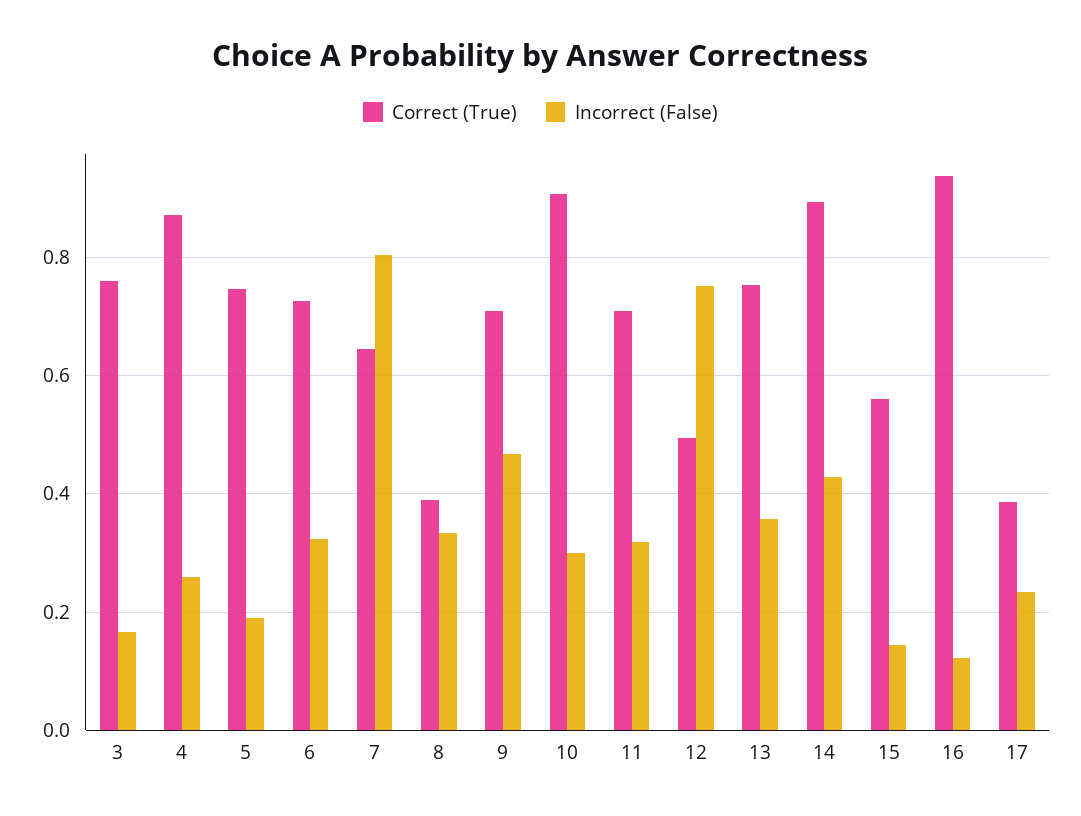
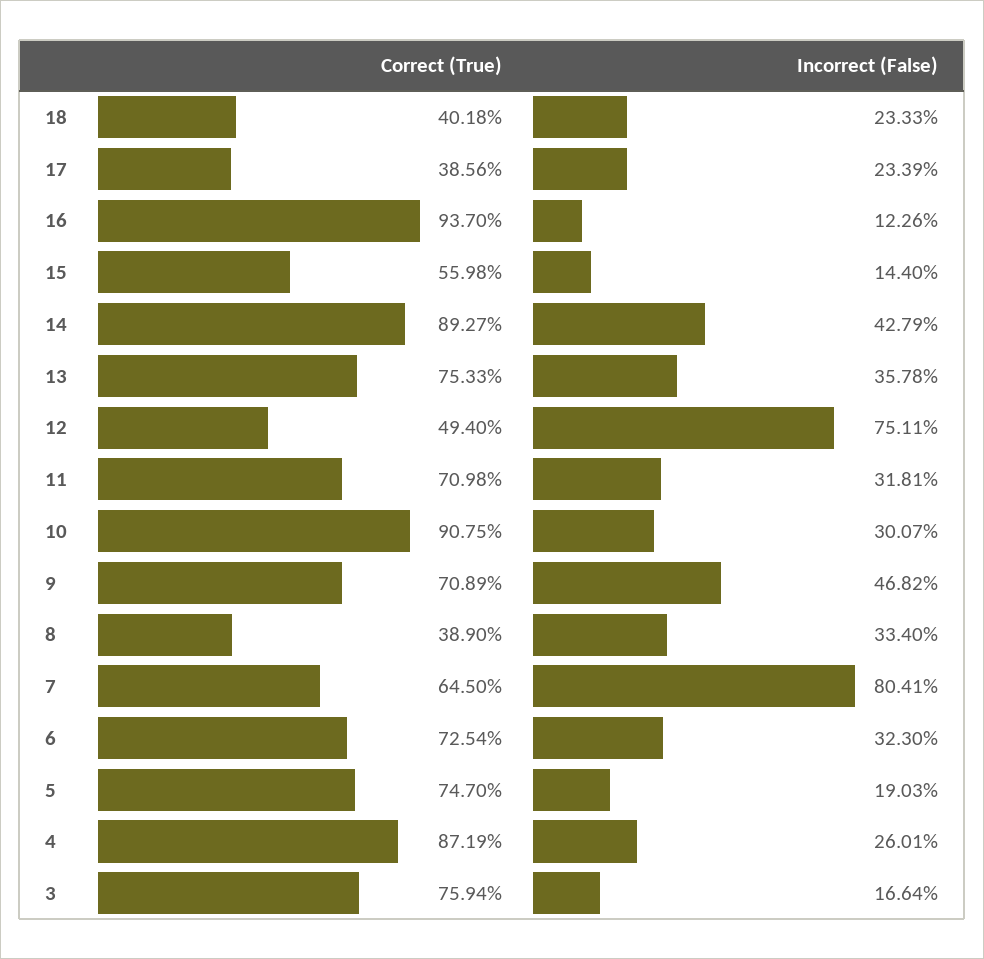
Correct (True), 18: none -> 0.4018
Incorrect (False), 18: none -> 0.2333

